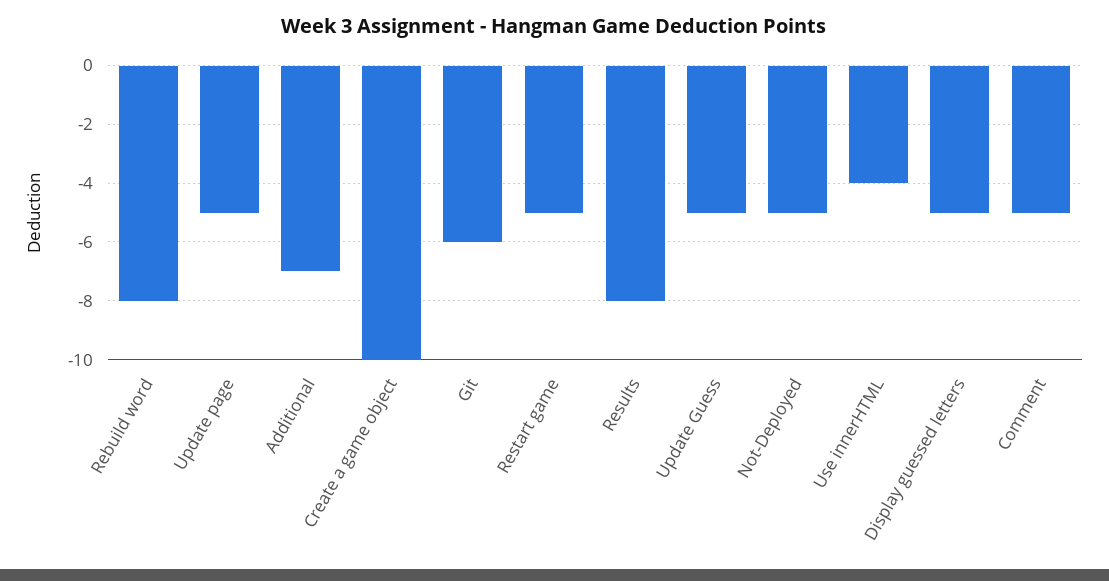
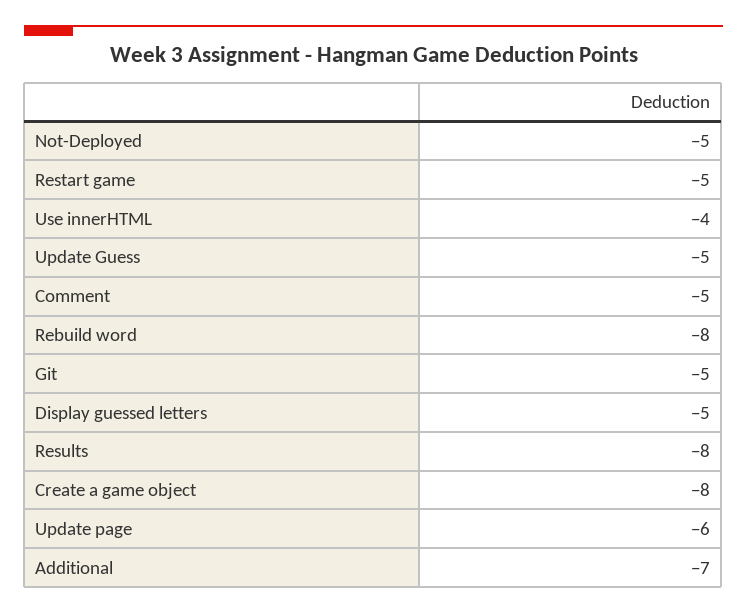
Update page: -5 -> -6
Create a game object: -10 -> -8
Git: -6 -> -5

